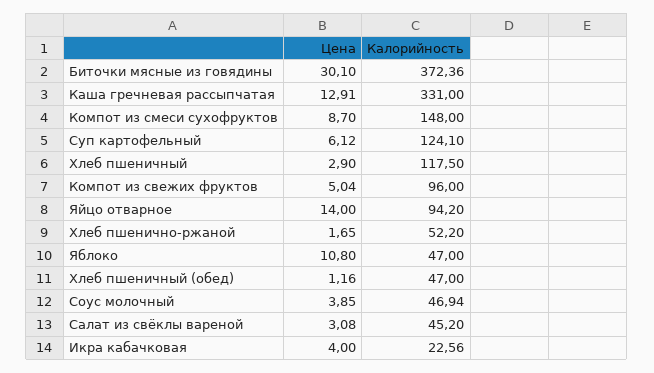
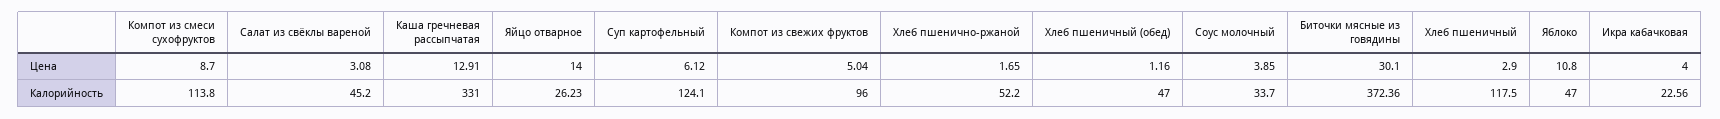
Калорийность, Компот из смеси сухофруктов: 148 -> 113.8
Калорийность, Яйцо отварное: 94.2 -> 26.23
Калорийность, Соус молочный: 46.94 -> 33.7

